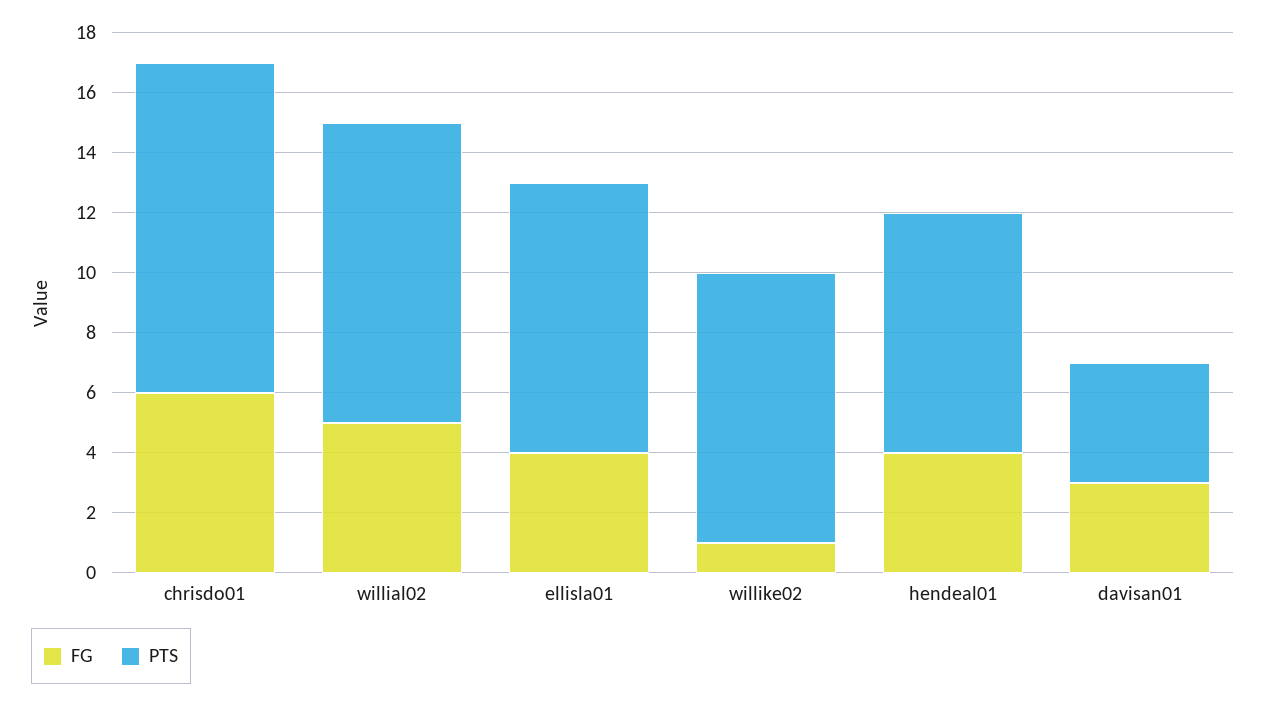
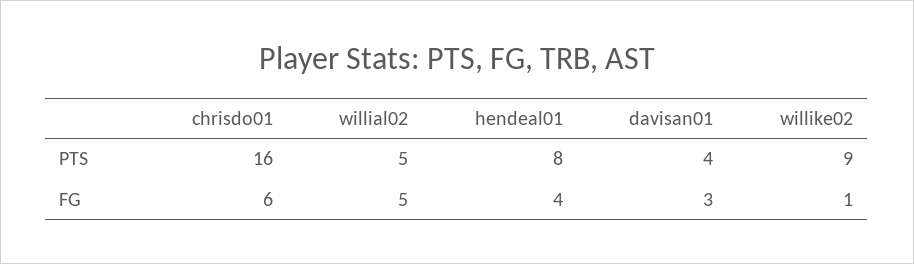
PTS, chrisdo01: 11 -> 16
PTS, willial02: 10 -> 5
FG, ellisla01: 4 -> none
PTS, ellisla01: 9 -> none

